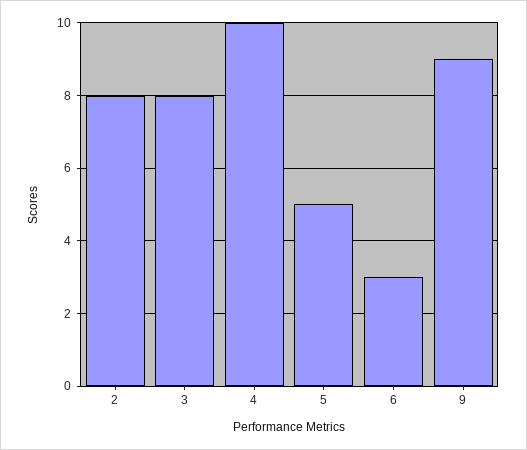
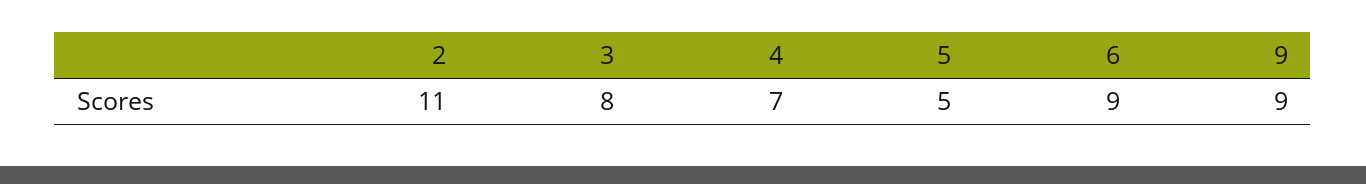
2: 8 -> 11
4: 10 -> 7
6: 3 -> 9

